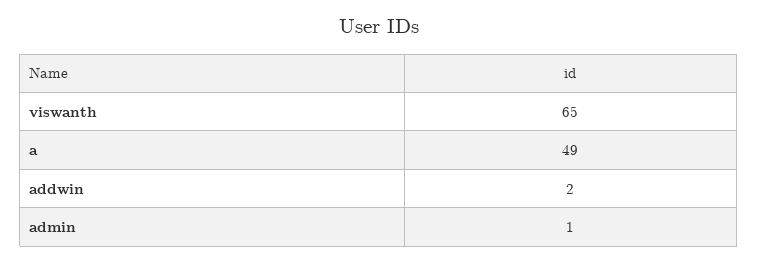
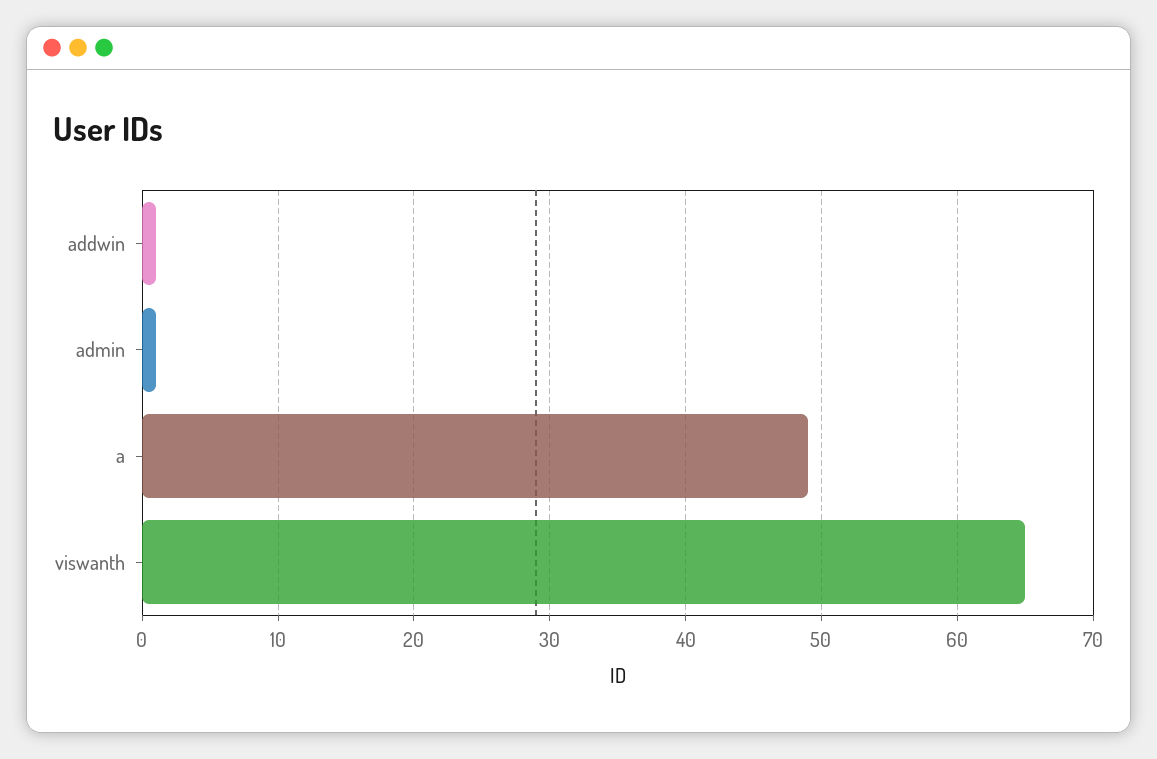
addwin: 2 -> 1

